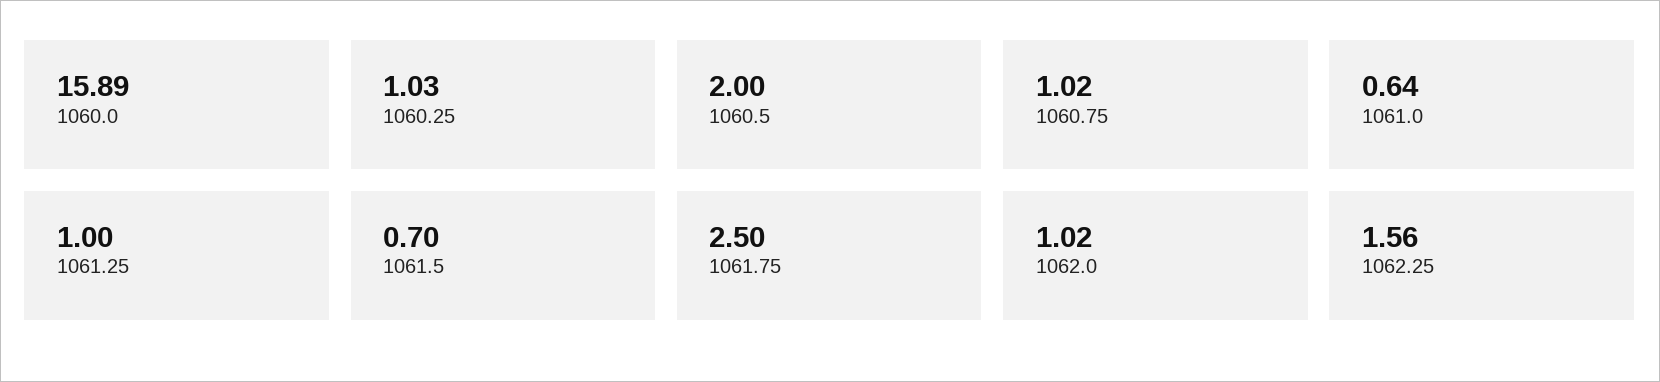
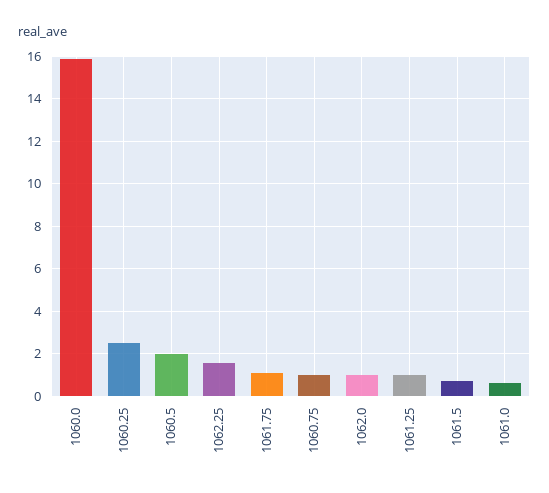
1060.25: 1.03 -> 2.5
1061.75: 2.5 -> 1

